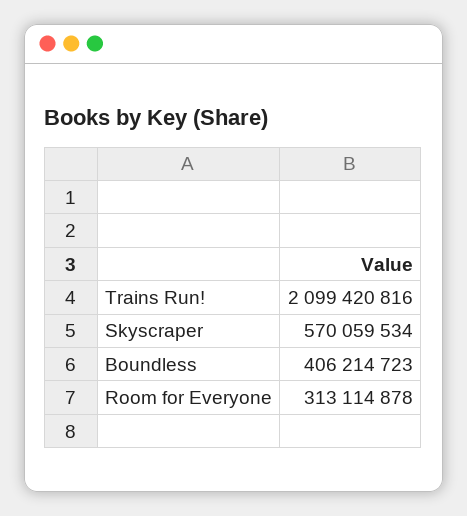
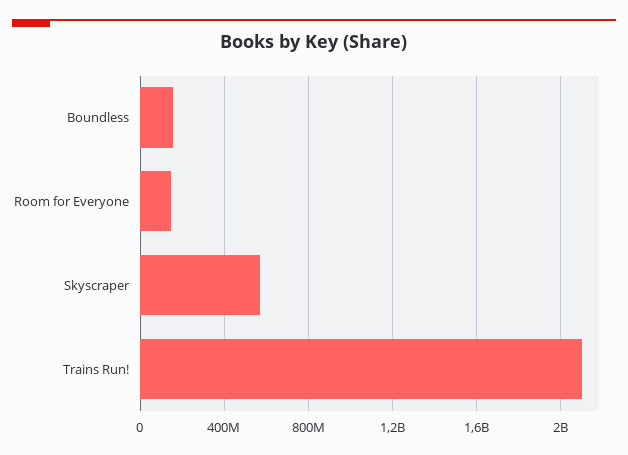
Boundless: 406214723 -> 150000000
Room for Everyone: 313114878 -> 150000000

